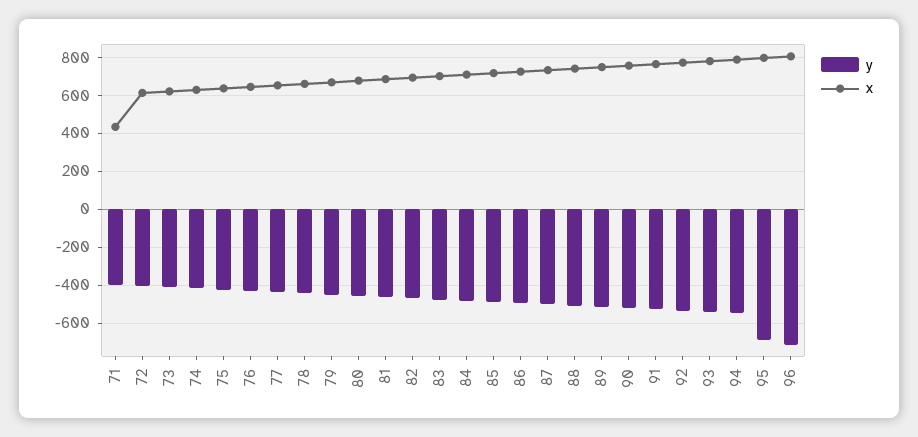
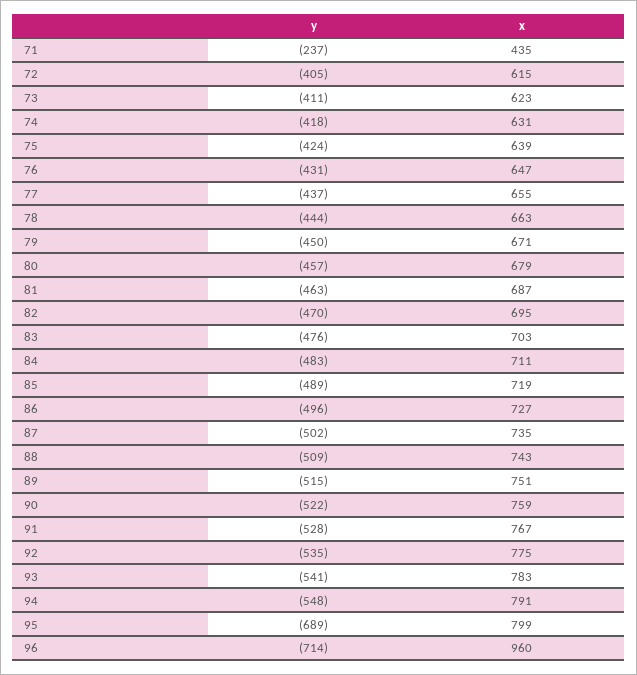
y, 71: -400 -> -237
x, 96: 800 -> 960

